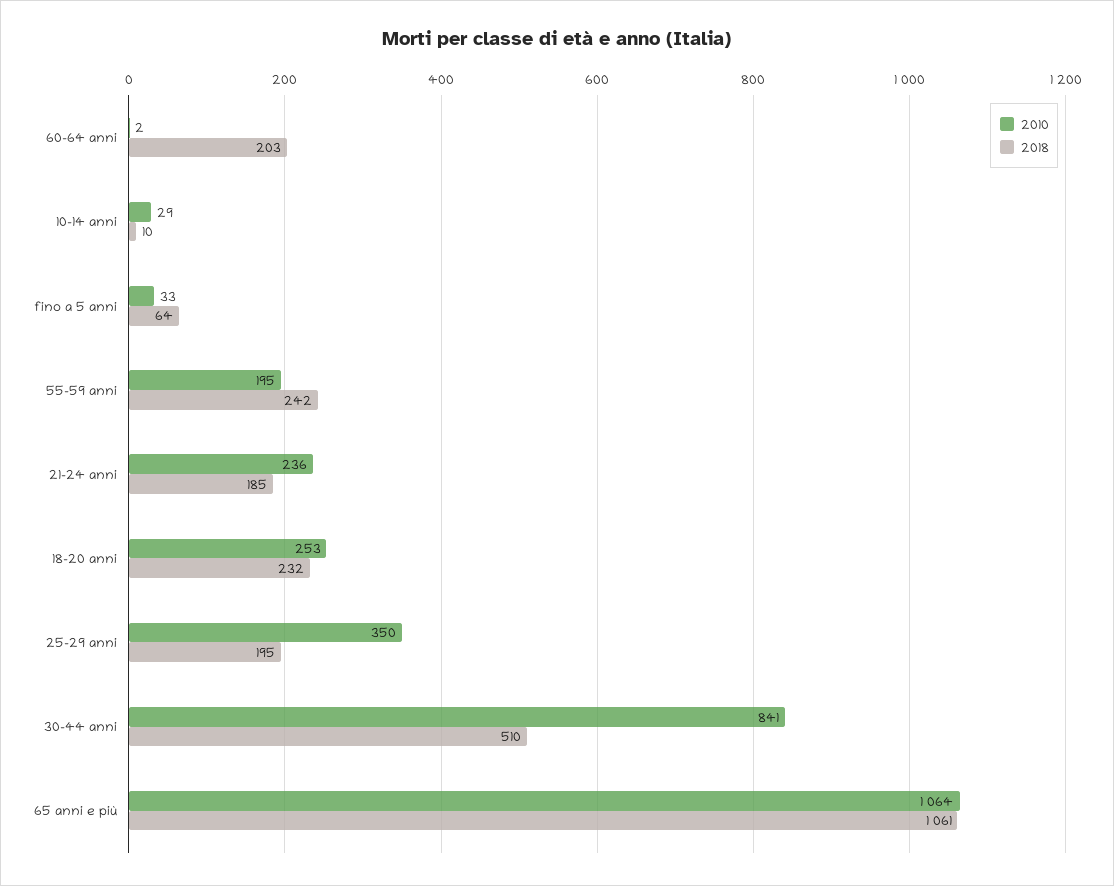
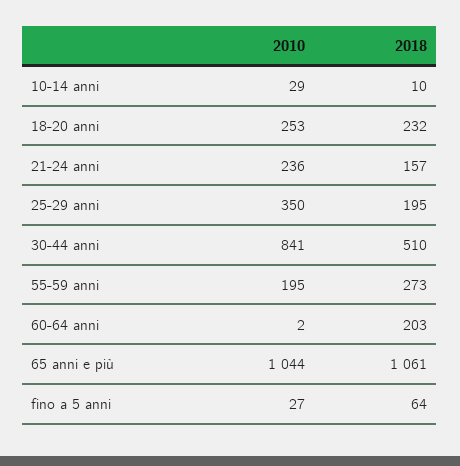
2010, fino a 5 anni: 33 -> 27
2018, 55-59 anni: 242 -> 273
2018, 21-24 anni: 185 -> 157
2010, 65 anni e più: 1064 -> 1044

